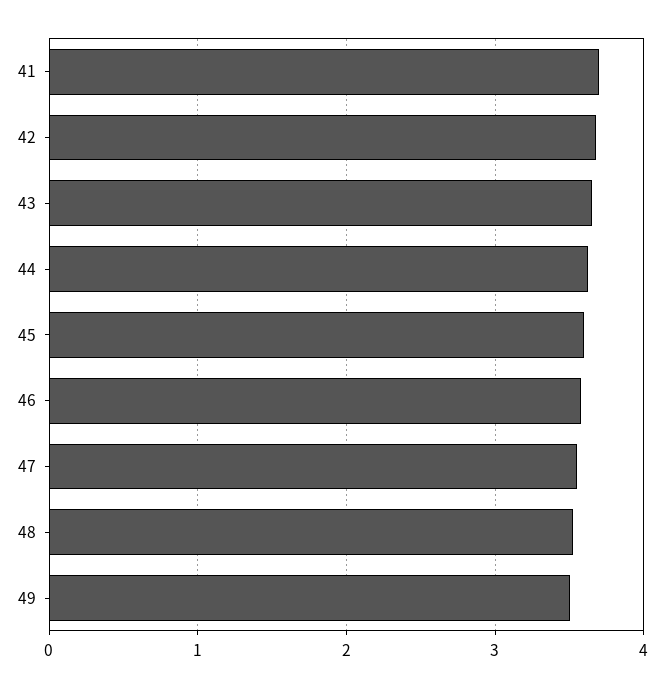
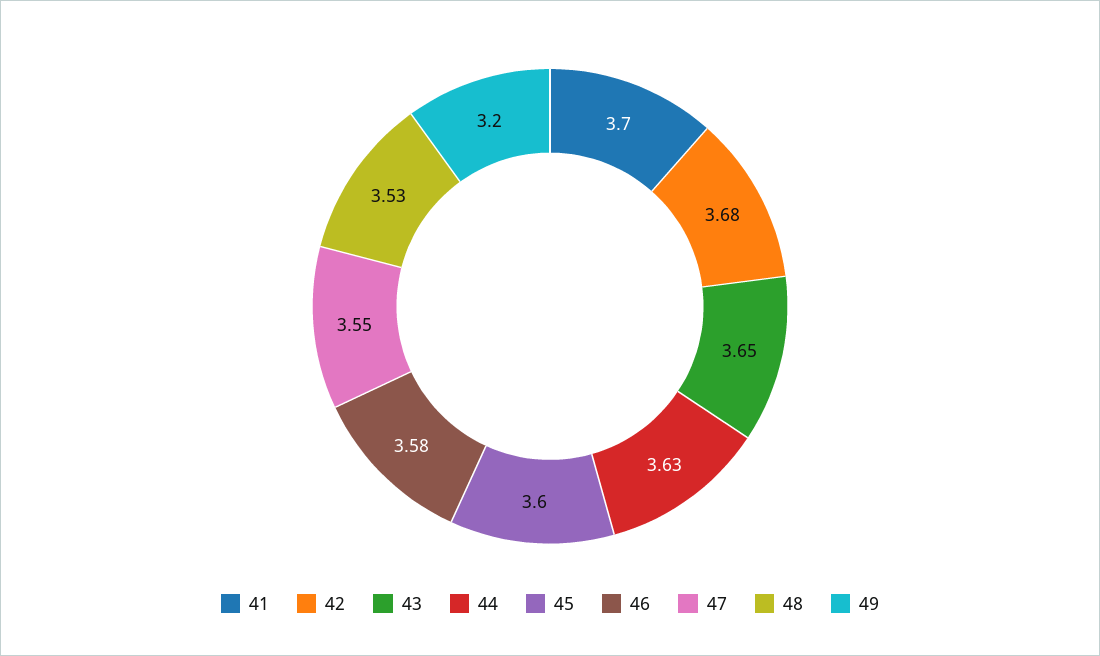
49: 3.5 -> 3.2

